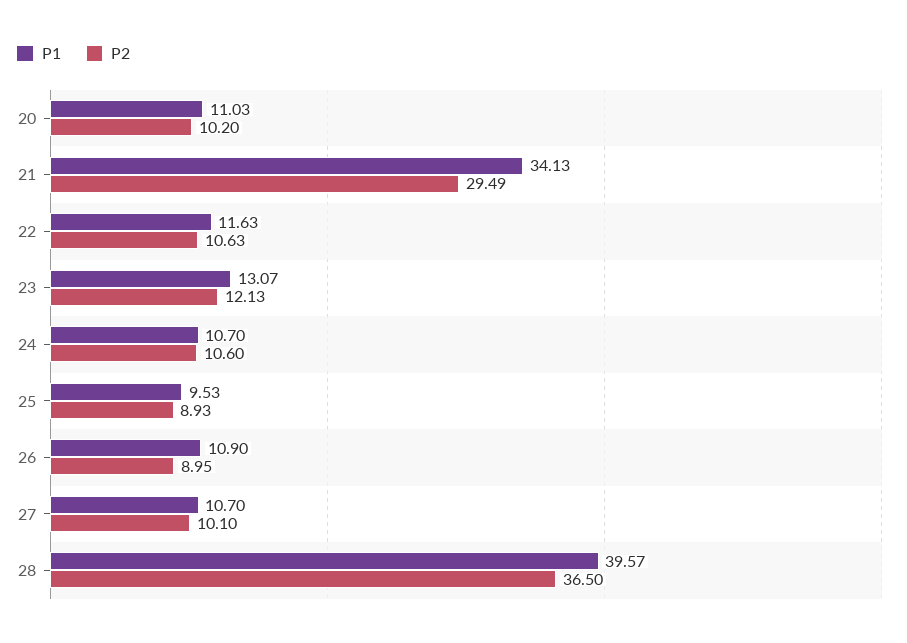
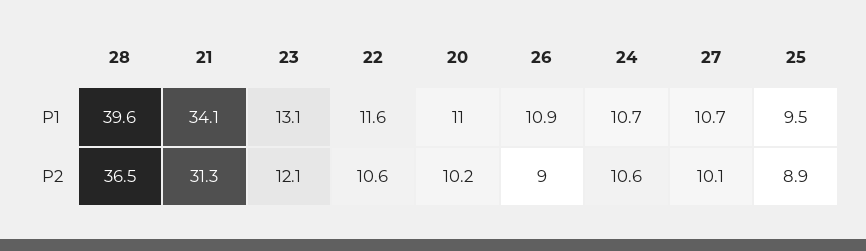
P2, 21: 29.49 -> 31.3

